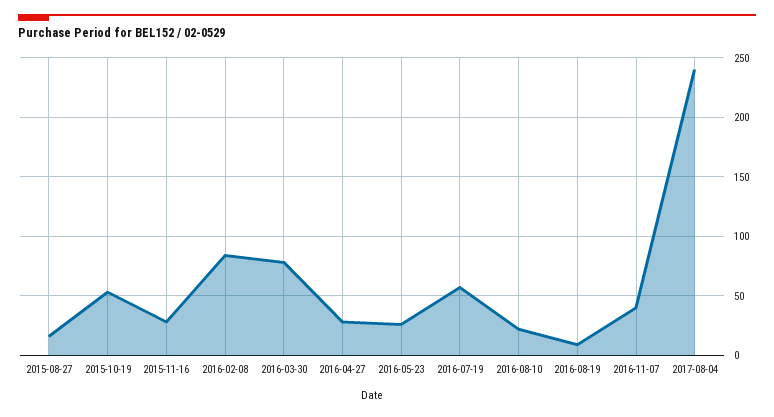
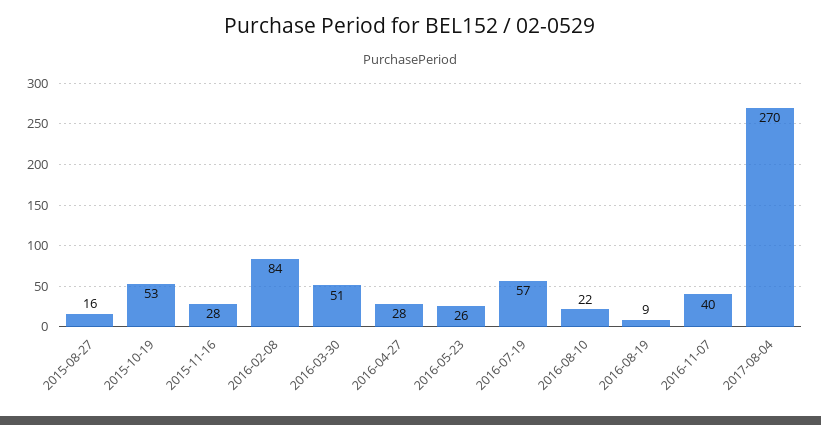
2016-03-30: 80 -> 51
2017-08-04: 240 -> 270

